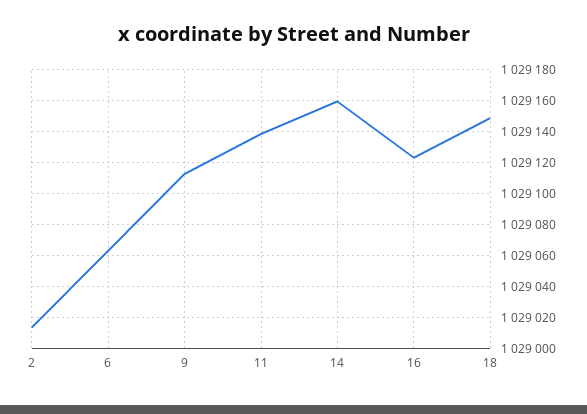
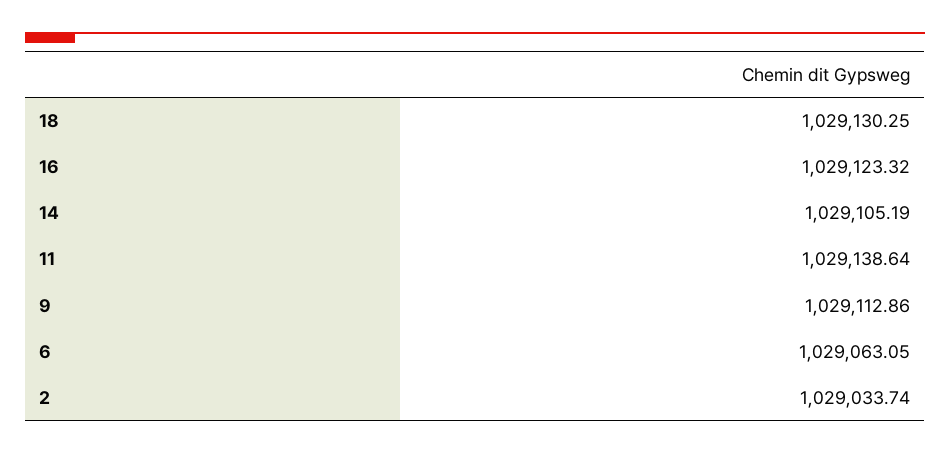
2: 1029015 -> 1029033.74
14: 1029160 -> 1029105.19
18: 1029150 -> 1029130.25

